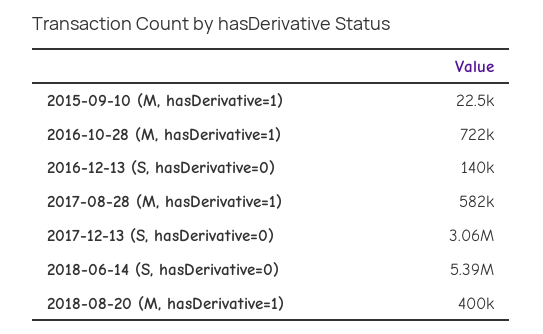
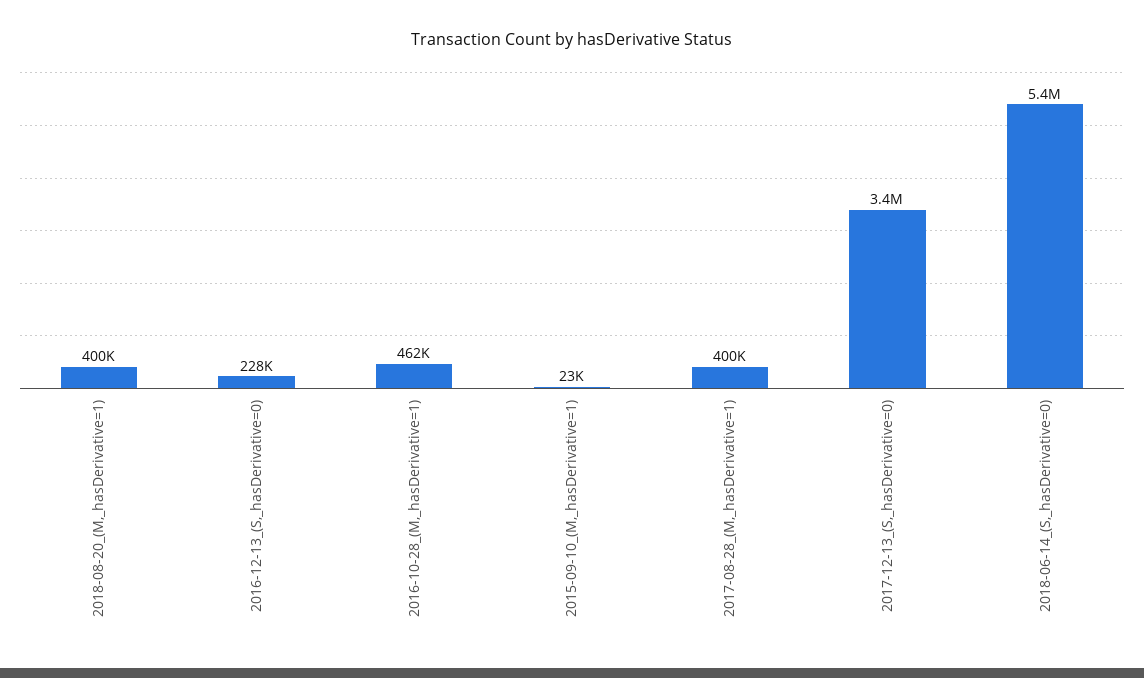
2016-10-28 (M, hasDerivative=1): 722000 -> 462000
2016-12-13 (S, hasDerivative=0): 140000 -> 228000
2017-08-28 (M, hasDerivative=1): 582000 -> 400000
2017-12-13 (S, hasDerivative=0): 3060000 -> 3400000

